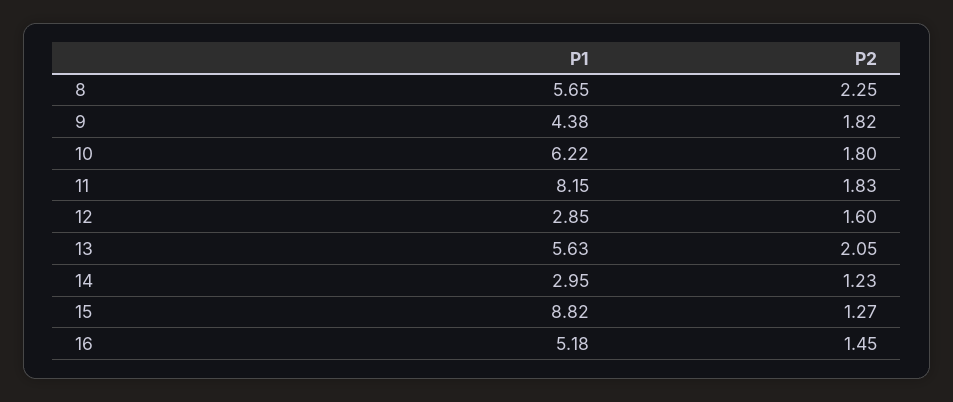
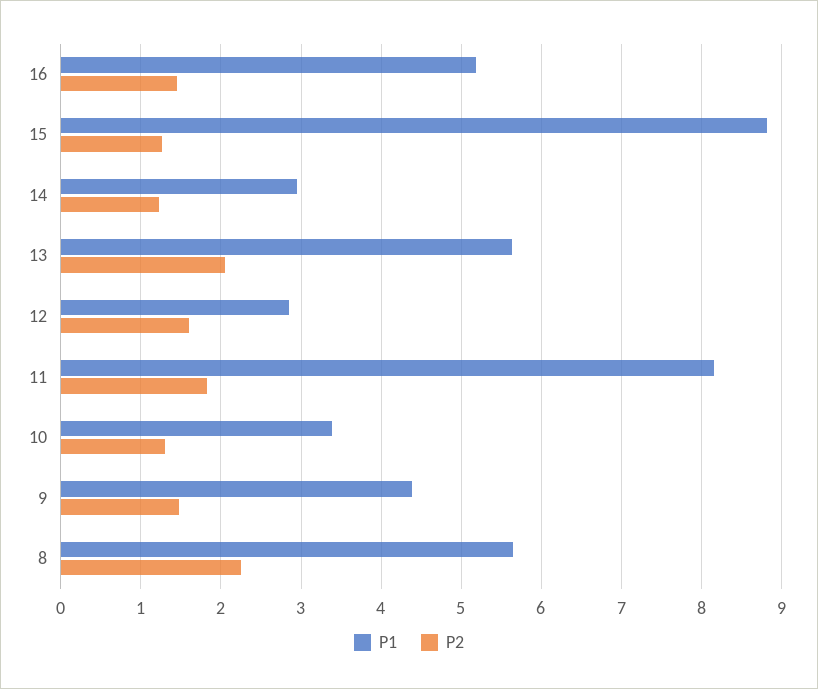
P2, 9: 1.82 -> 1.5
P1, 10: 6.22 -> 3.4
P2, 10: 1.8 -> 1.3

